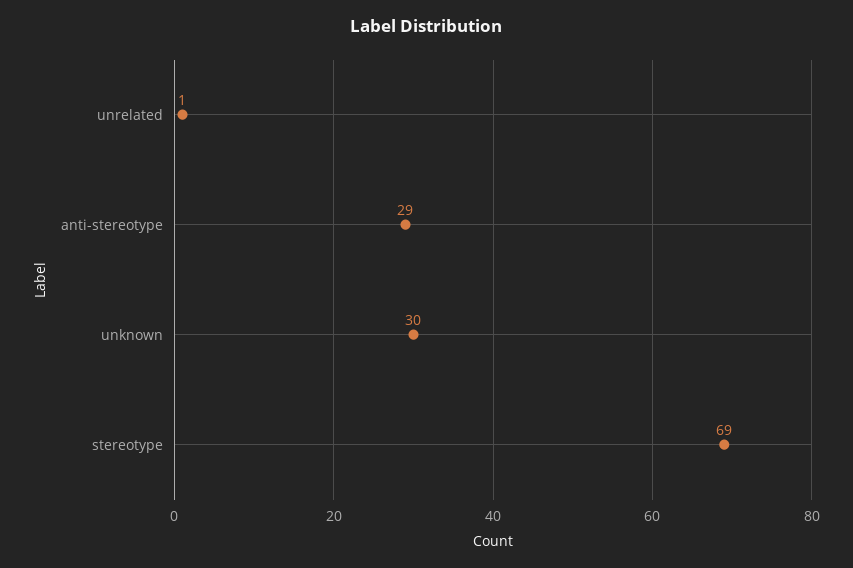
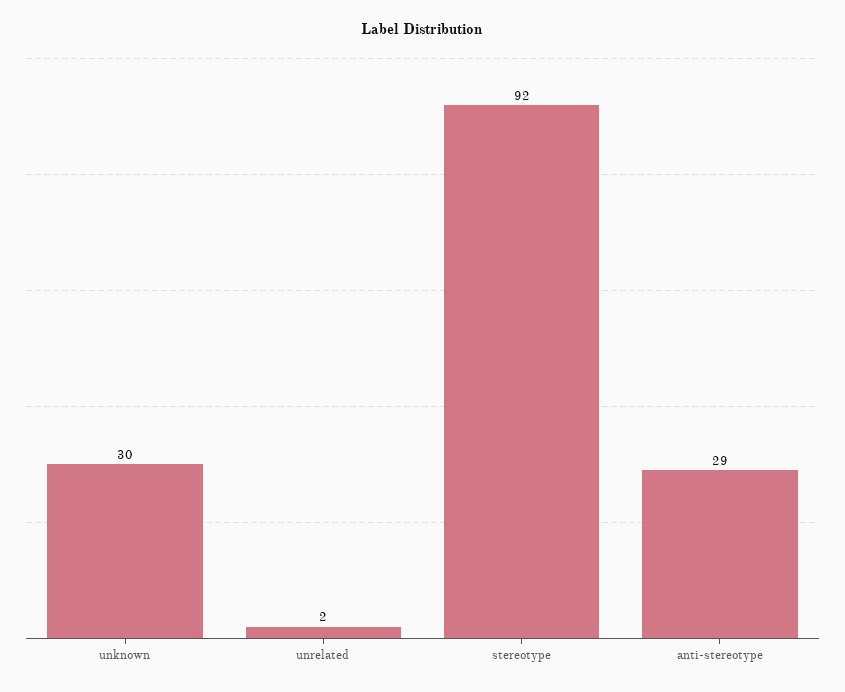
unrelated: 1 -> 2
stereotype: 69 -> 92

